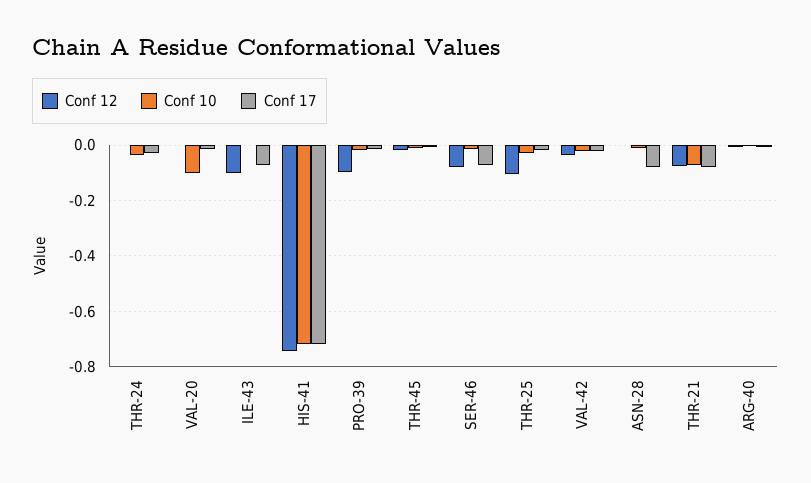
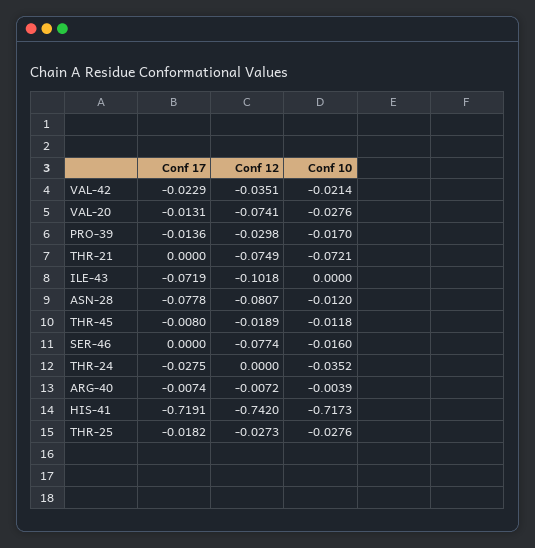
Conf 12, VAL-20: 0 -> -0.0741
Conf 10, VAL-20: -0.1 -> -0.0276
Conf 12, PRO-39: -0.1 -> -0.0298
Conf 17, SER-46: -0.075 -> 0
Conf 12, THR-25: -0.1 -> -0.0273
Conf 12, ASN-28: 0 -> -0.0807
Conf 17, THR-21: -0.075 -> 0

